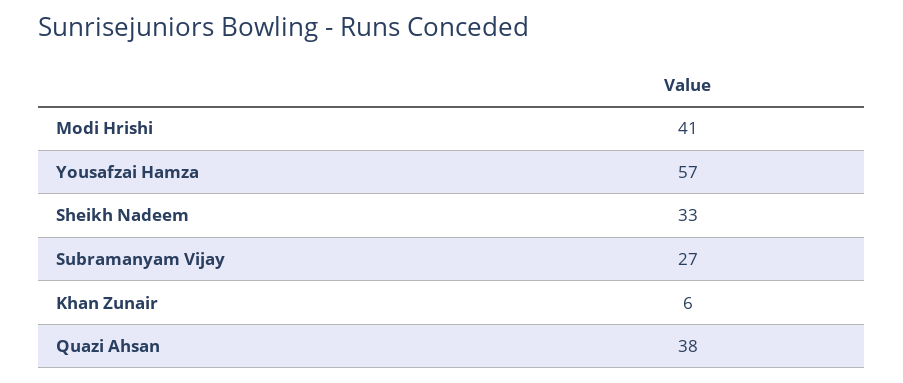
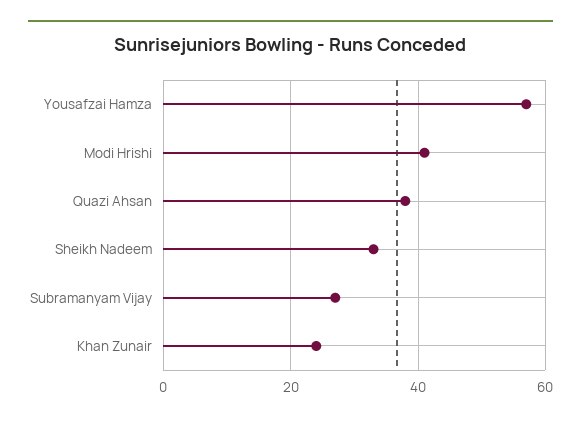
Khan Zunair: 6 -> 25

